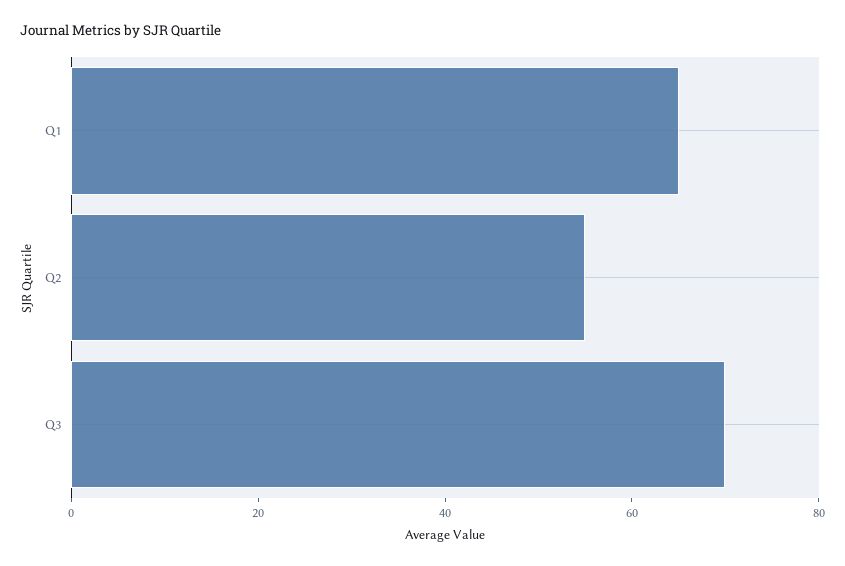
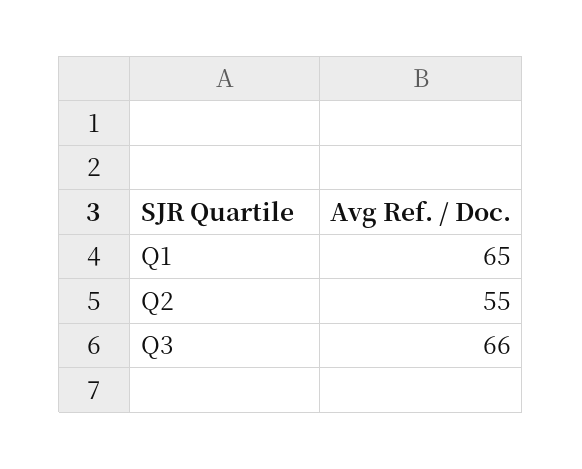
Q3: 70 -> 66

